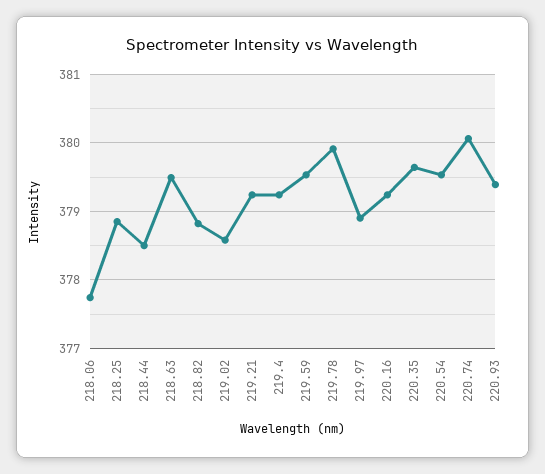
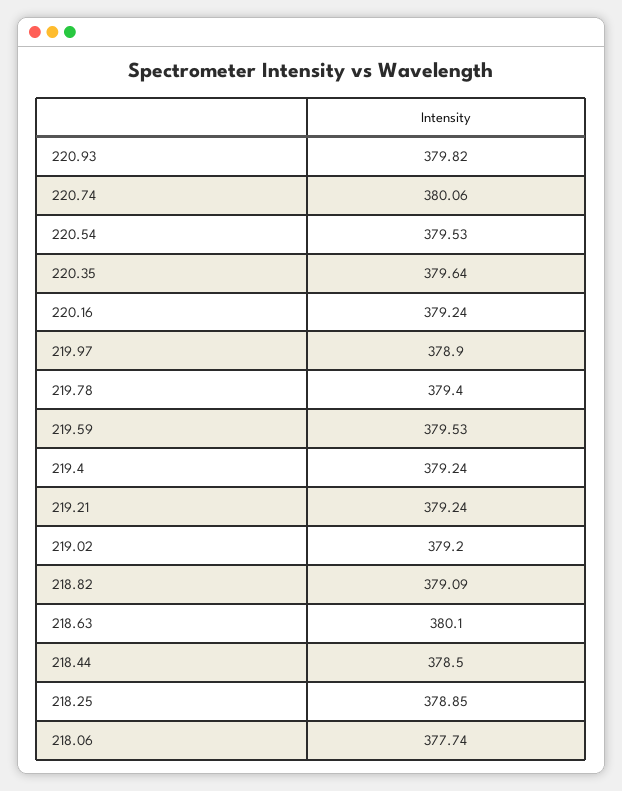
218.63: 379.5 -> 380.1
218.82: 378.8 -> 379.09
219.02: 378.6 -> 379.2
219.78: 379.9 -> 379.4
220.93: 379.4 -> 379.82

